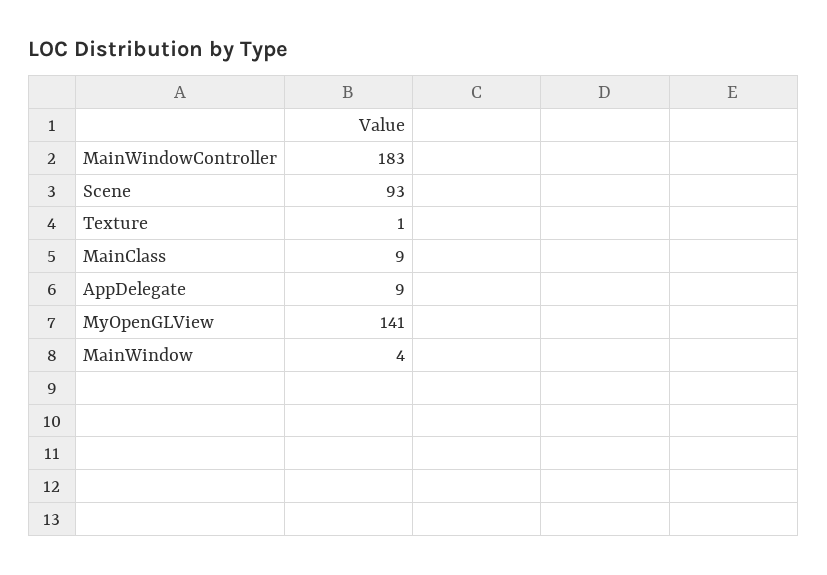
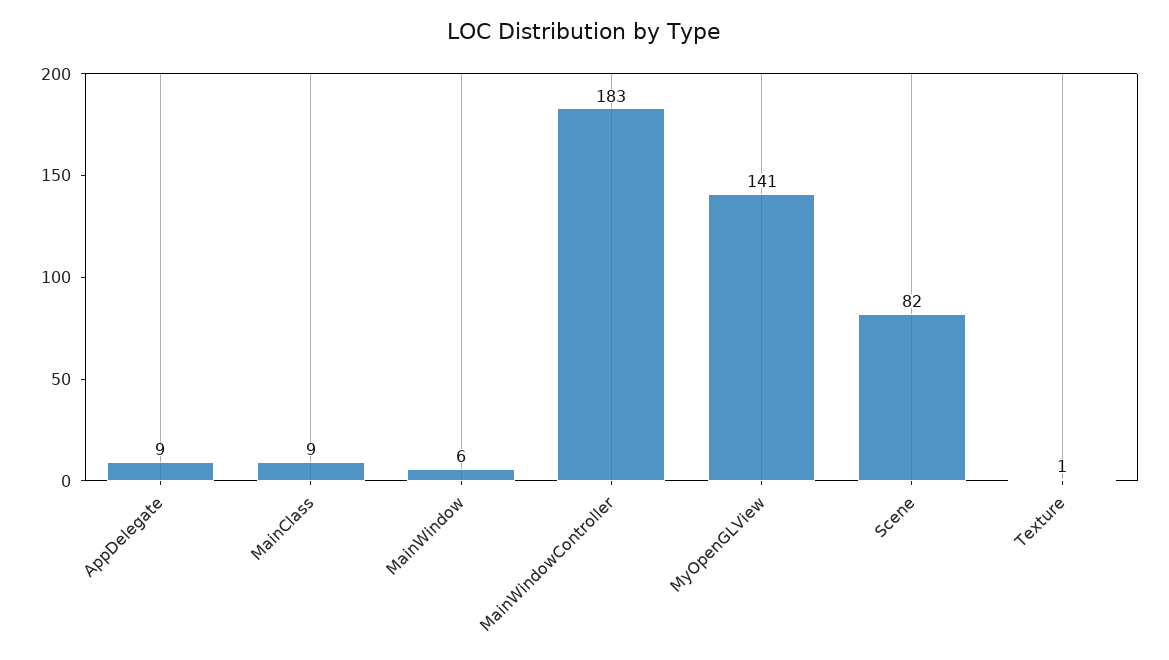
Scene: 93 -> 82
MainWindow: 4 -> 6

